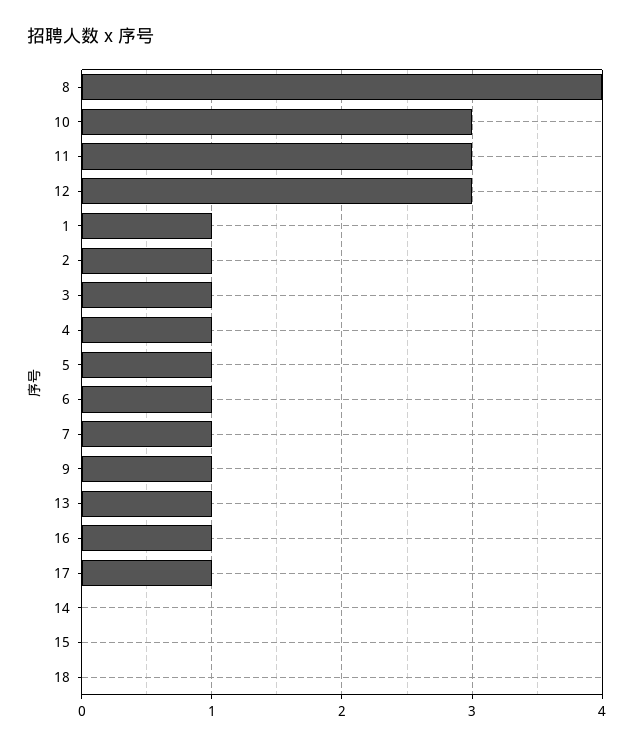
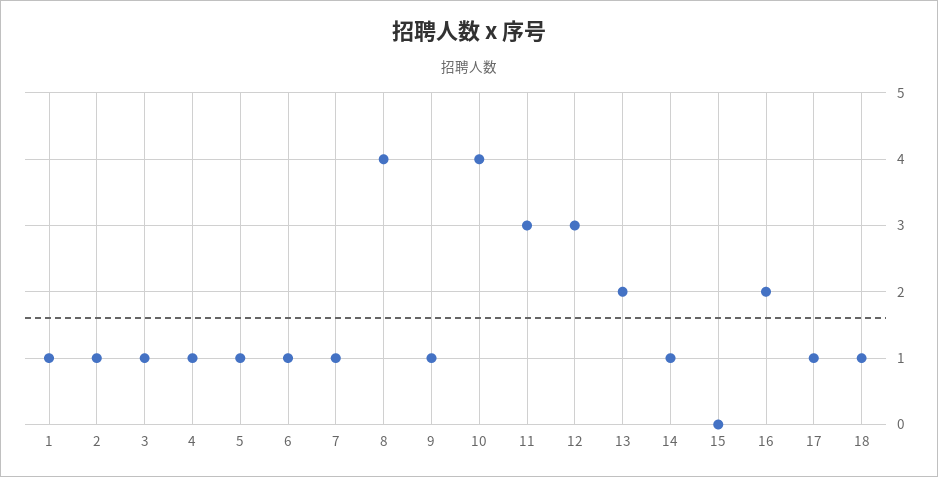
10: 3 -> 4
13: 1 -> 2
16: 1 -> 2
14: 0 -> 1
18: 0 -> 1

